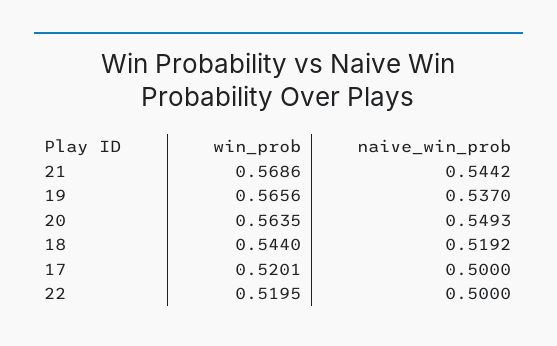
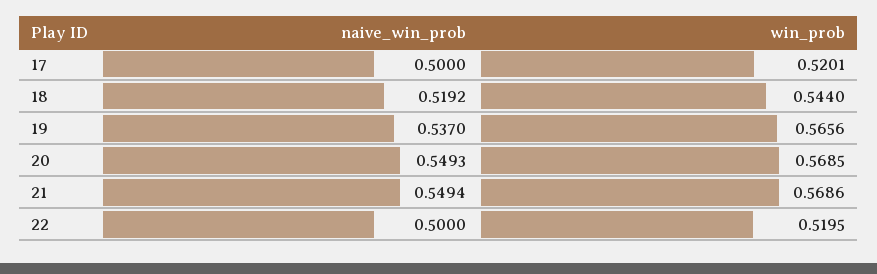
naive_win_prob, 21: 0.5442 -> 0.5494
win_prob, 20: 0.5635 -> 0.5685

